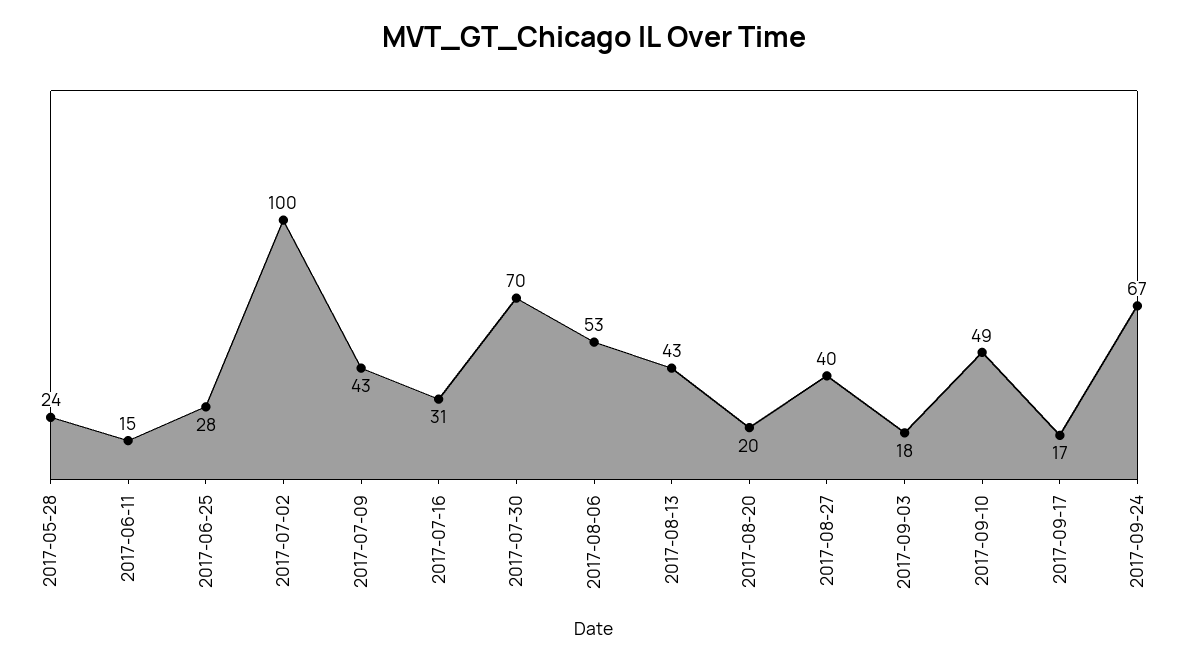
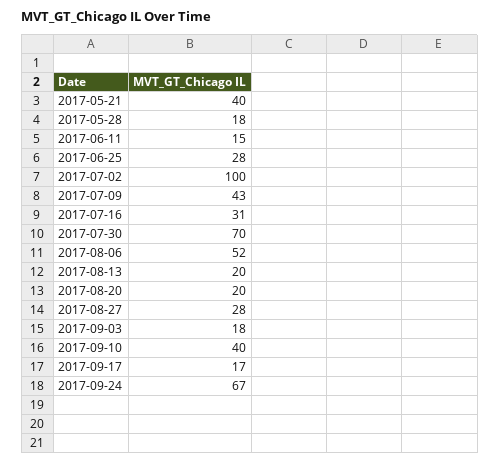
2017-05-28: 24 -> 18
2017-08-06: 53 -> 52
2017-08-13: 43 -> 20
2017-08-27: 40 -> 28
2017-09-10: 49 -> 40
2017-05-21: none -> 40

